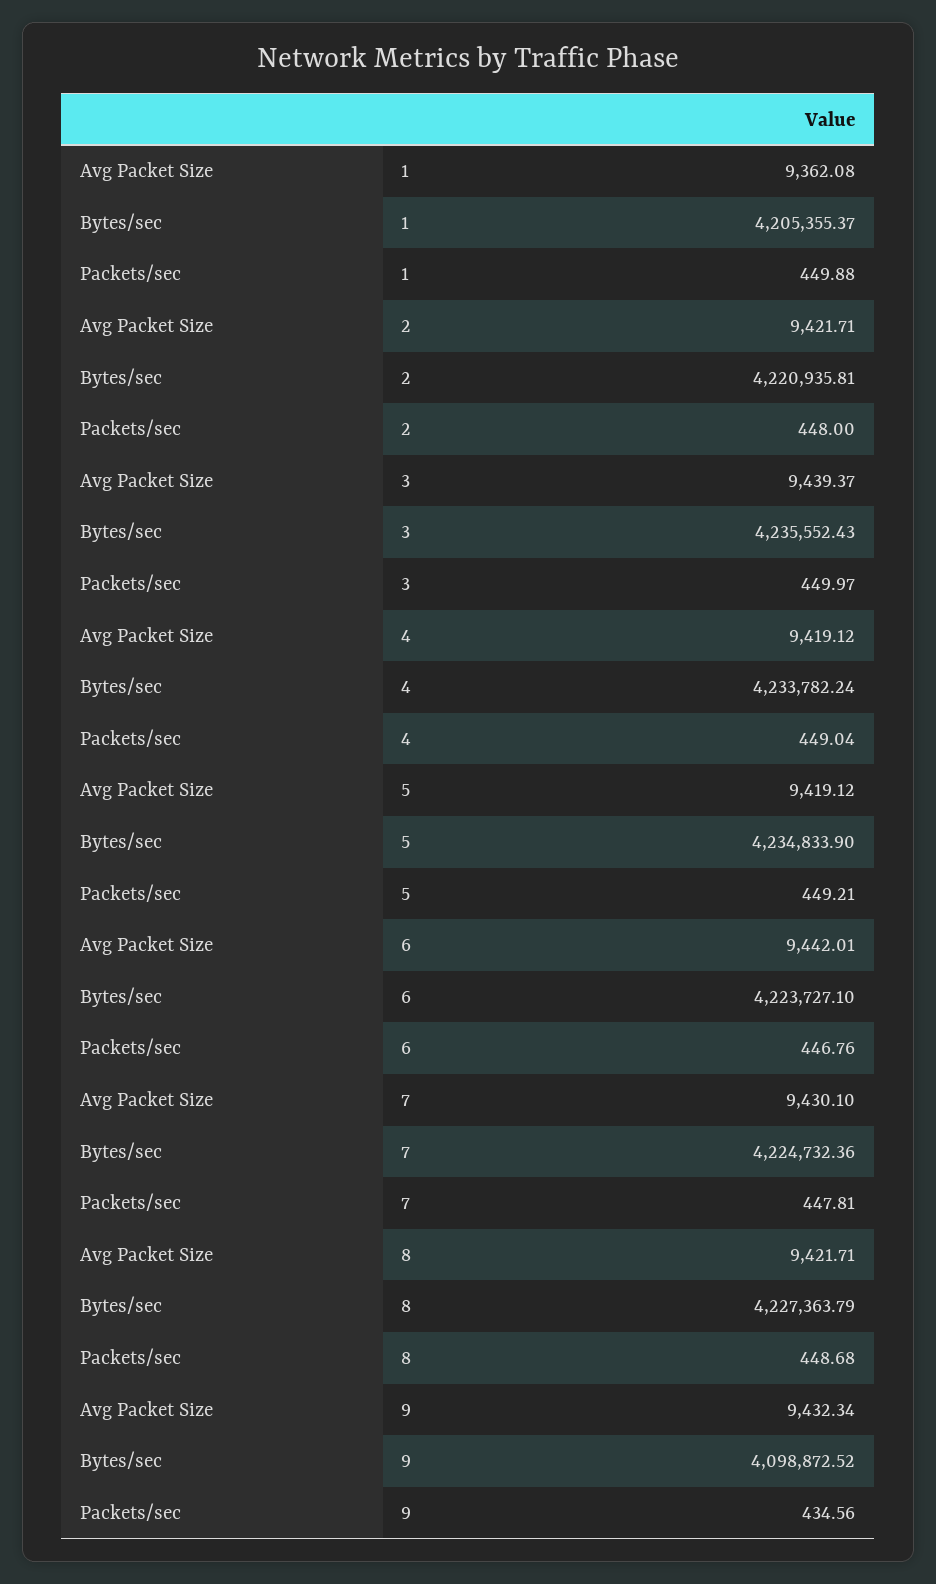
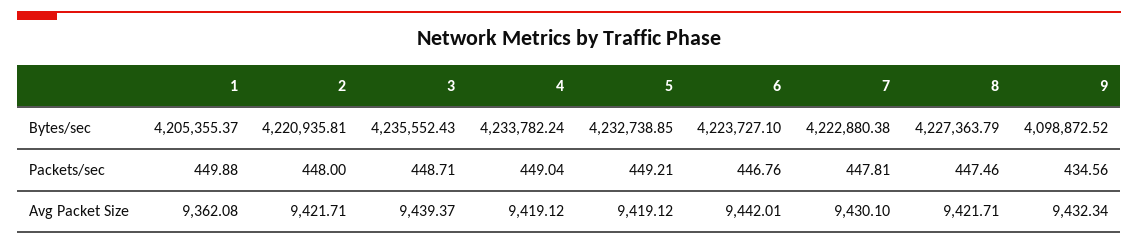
Packets/sec, 3: 449.97 -> 448.71
Bytes/sec, 5: 4234833.9 -> 4232738.85
Bytes/sec, 7: 4224732.36 -> 4222880.38
Packets/sec, 8: 448.68 -> 447.46

